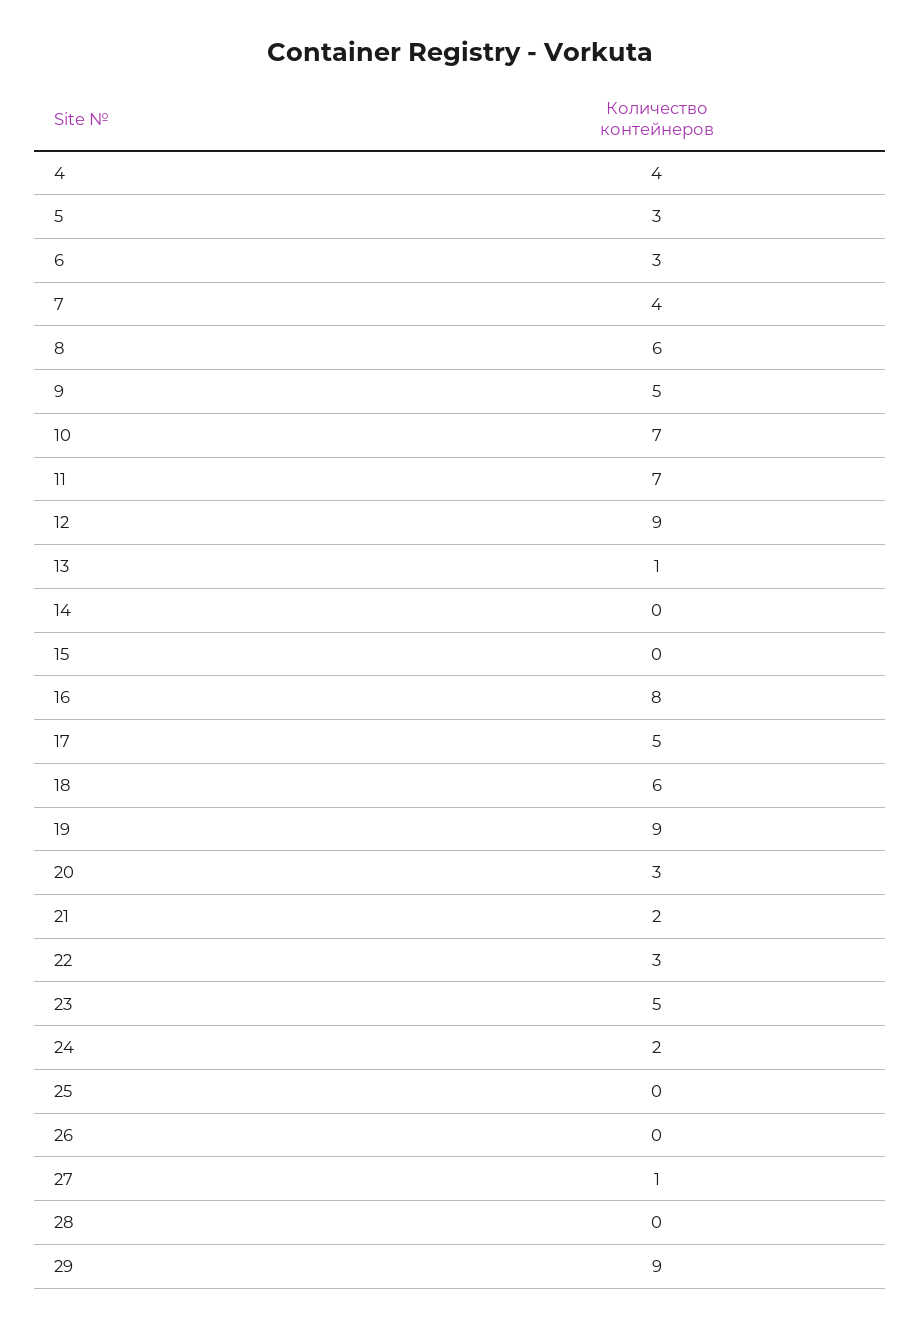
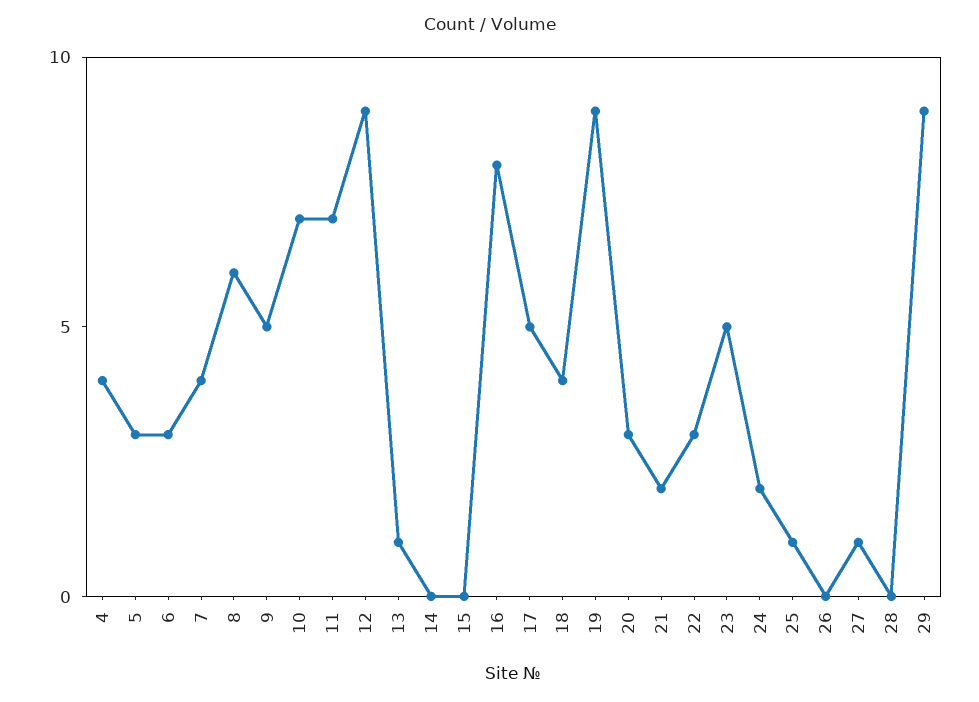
18: 6 -> 4
25: 0 -> 1

